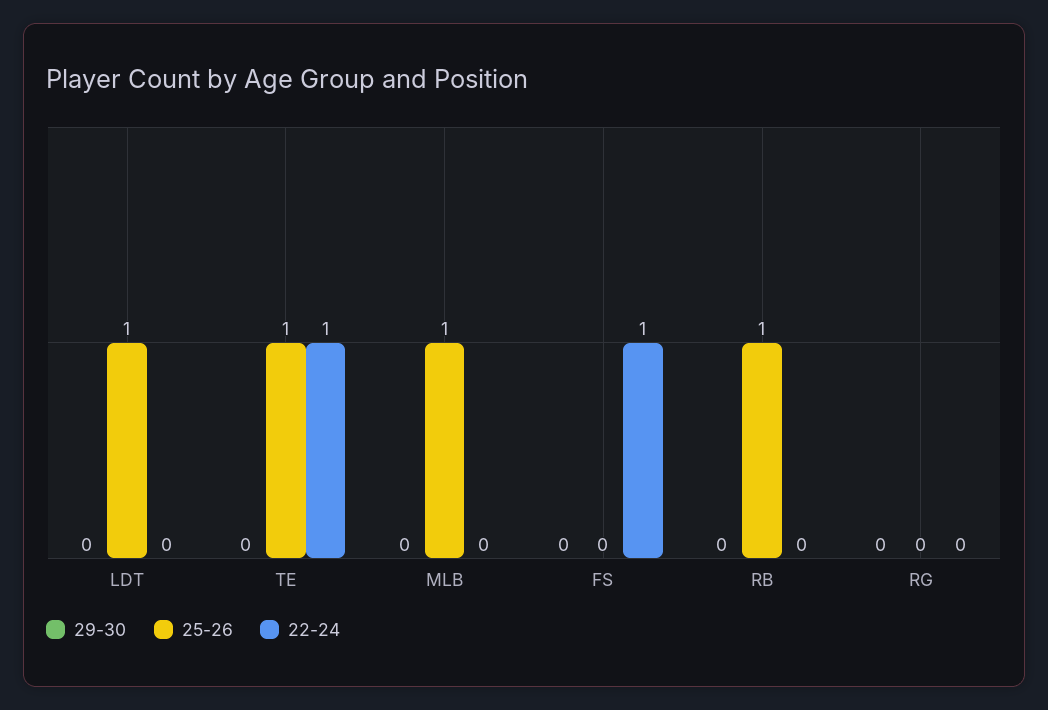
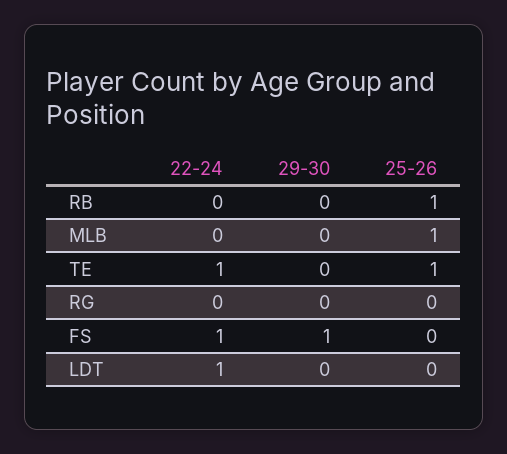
25-26, LDT: 1 -> 0
22-24, LDT: 0 -> 1
29-30, FS: 0 -> 1

